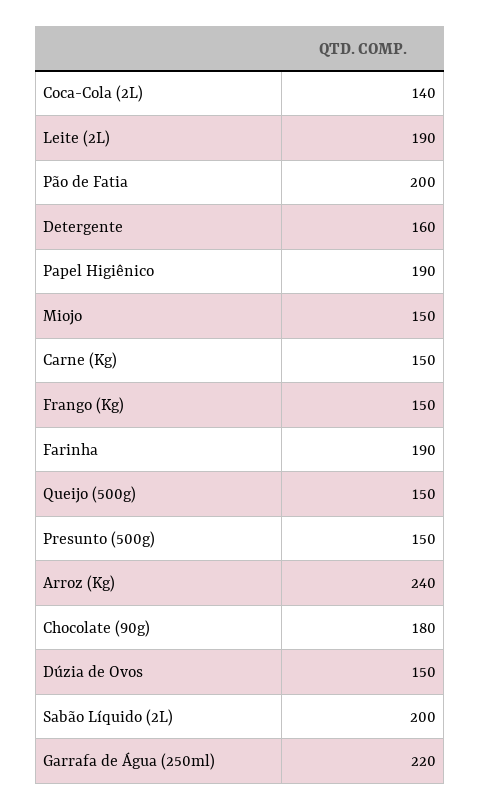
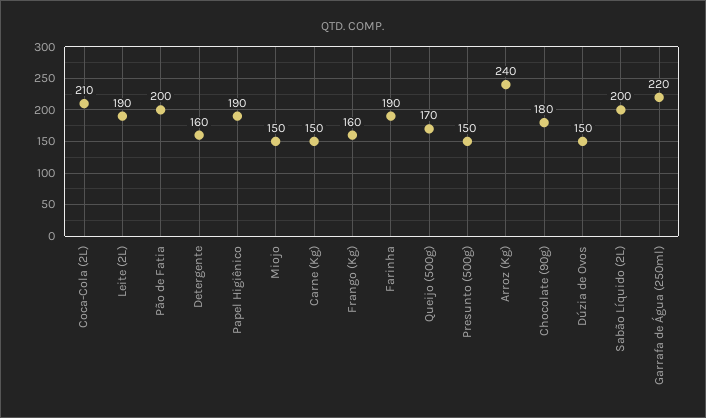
Coca-Cola (2L): 140 -> 210
Frango (Kg): 150 -> 160
Queijo (500g): 150 -> 170

